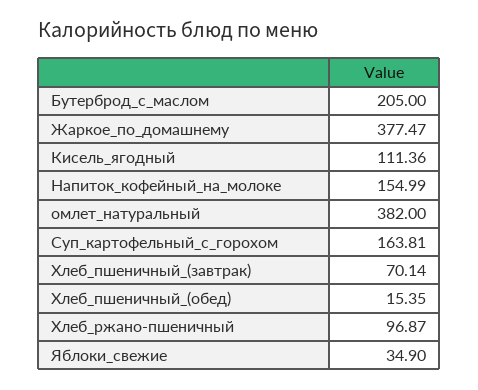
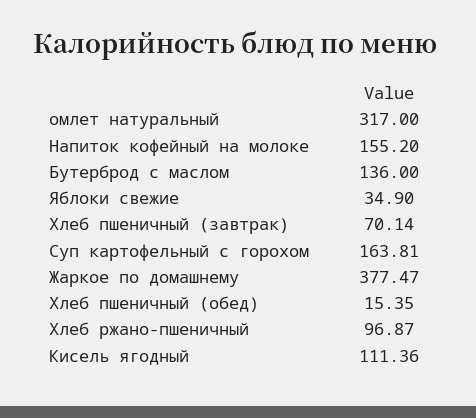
Бутерброд_с_маслом: 205 -> 136
Напиток_кофейный_на_молоке: 154.99 -> 155.2
омлет_натуральный: 382 -> 317

